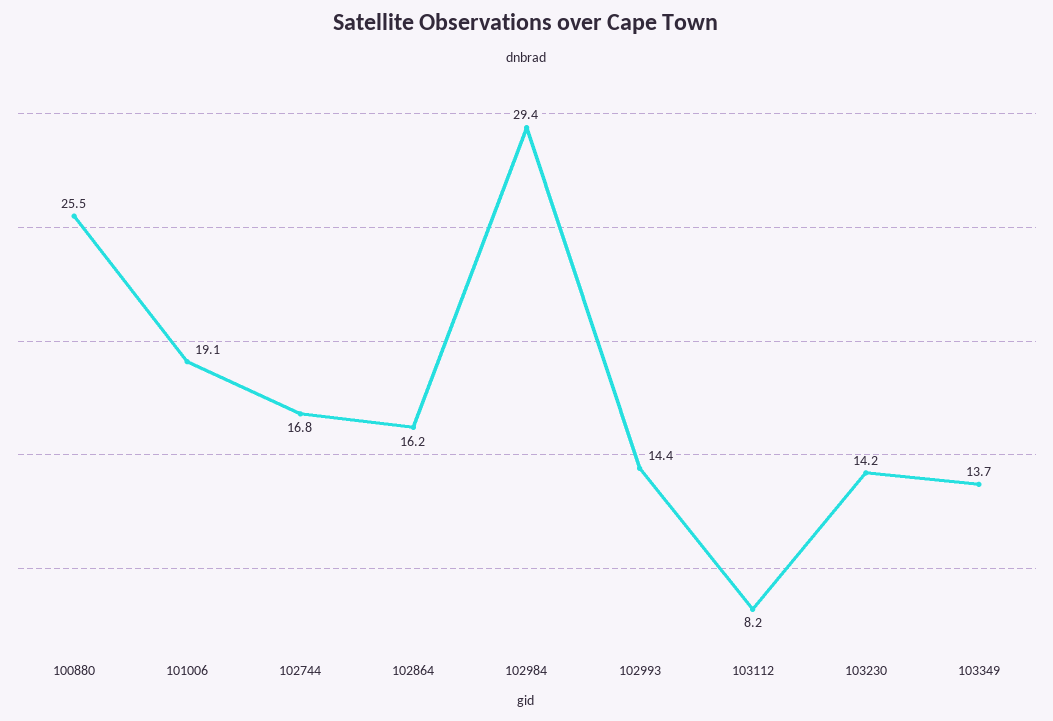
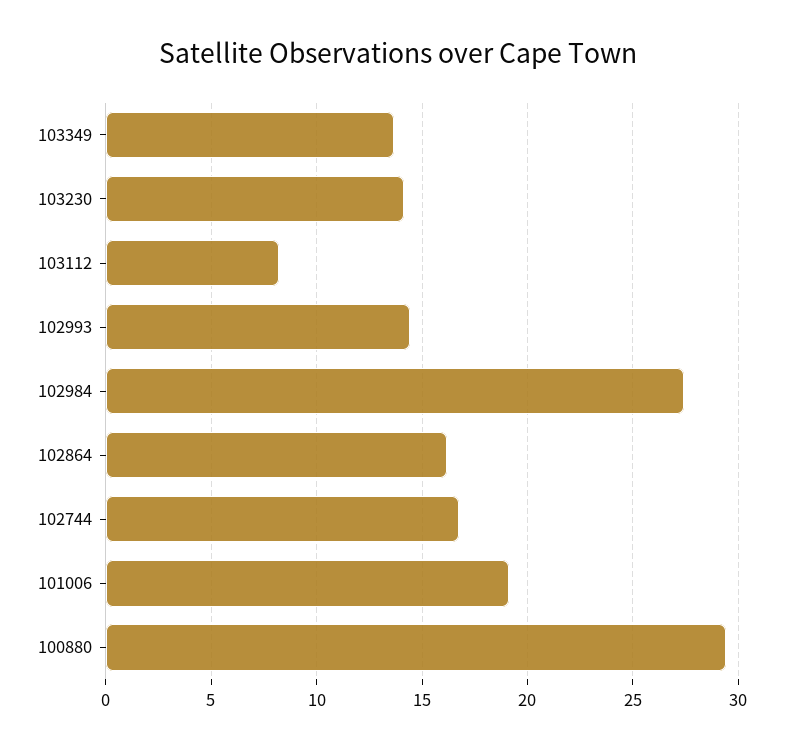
100880: 25.5 -> 29.5
102984: 29.4 -> 27.5

